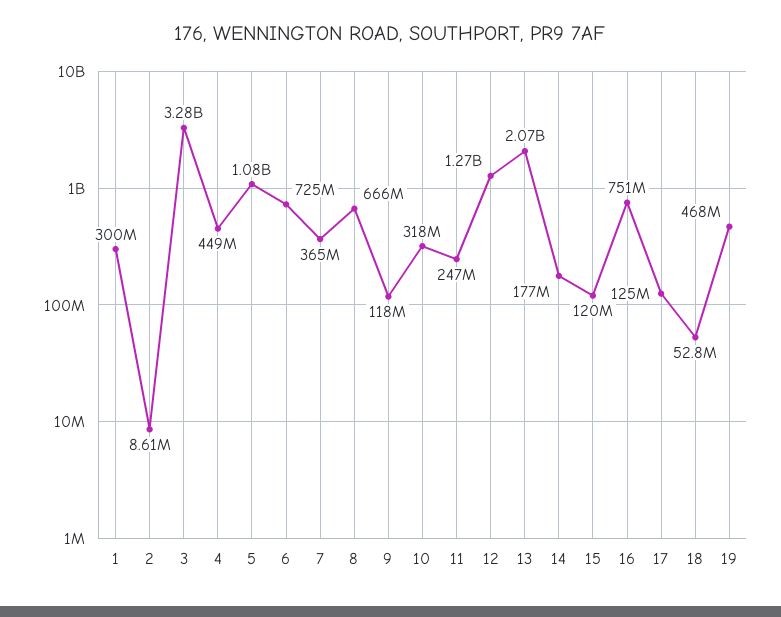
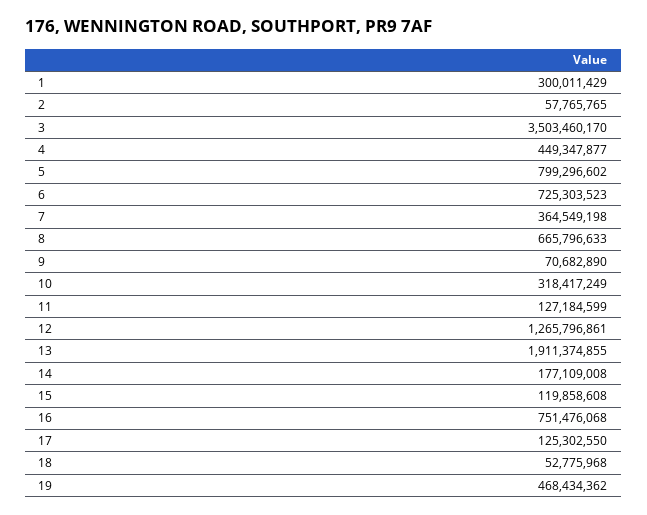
2: 8610000 -> 57765765
3: 3280000000 -> 3503460170
5: 1080000000 -> 799296602
9: 118000000 -> 70682890
11: 247000000 -> 127184599
13: 2070000000 -> 1911374855

